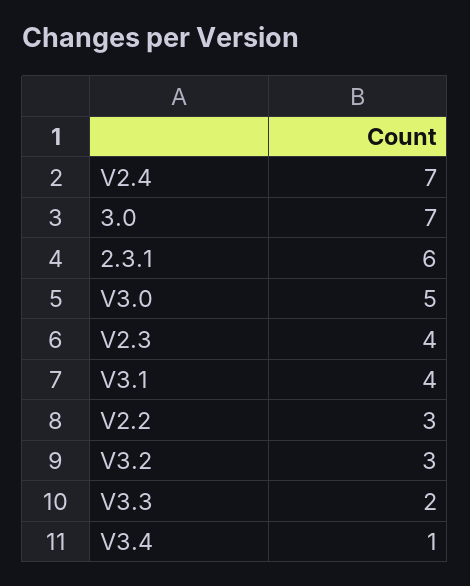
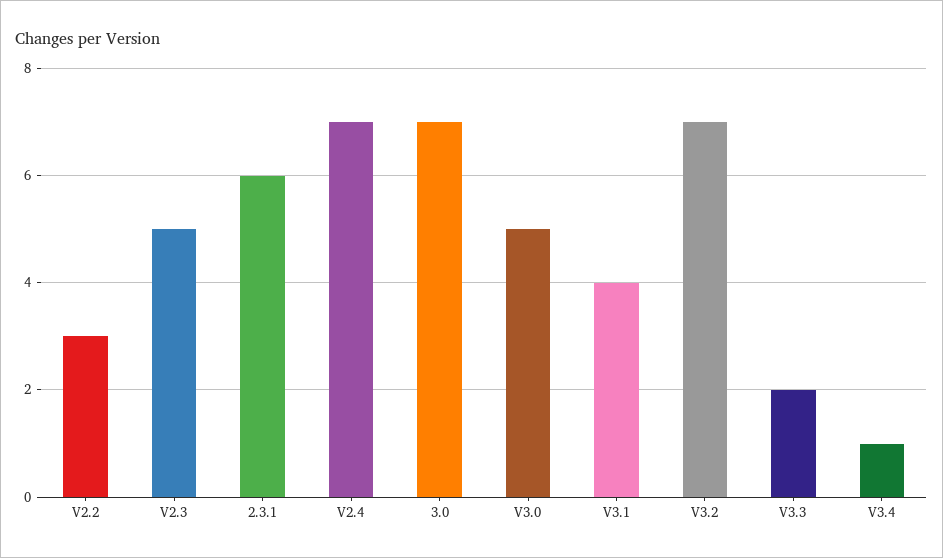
V2.3: 4 -> 5
V3.2: 3 -> 7

